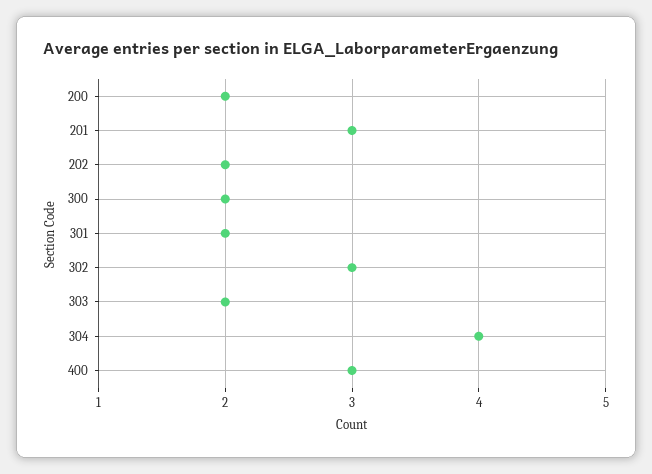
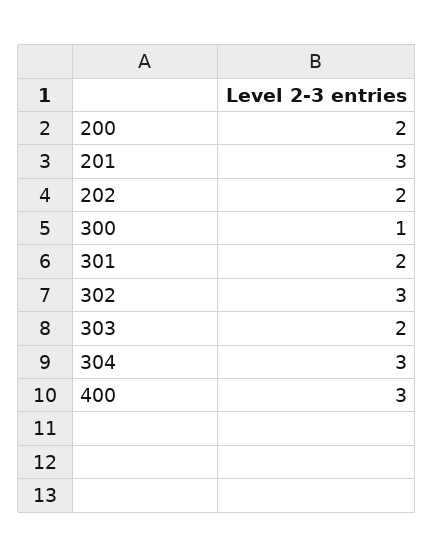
300: 2 -> 1
304: 4 -> 3

